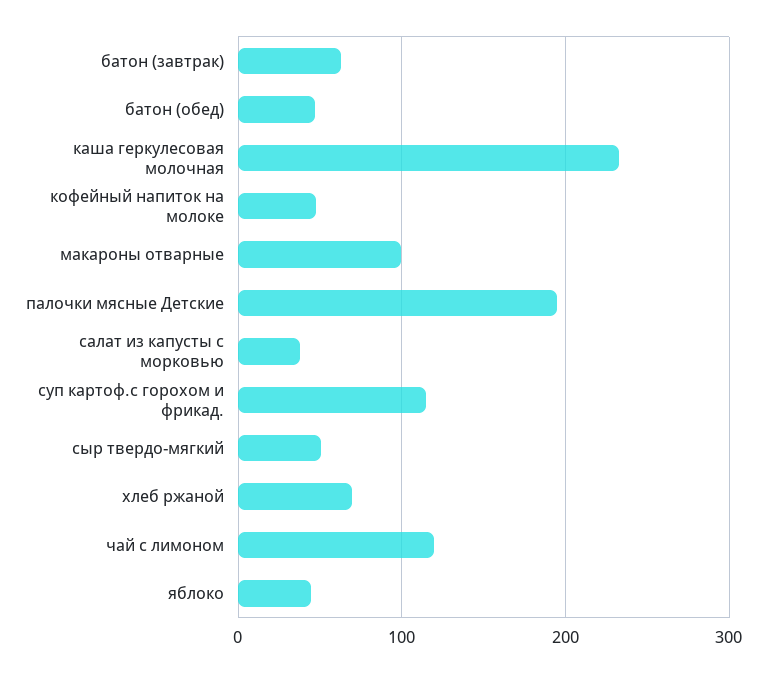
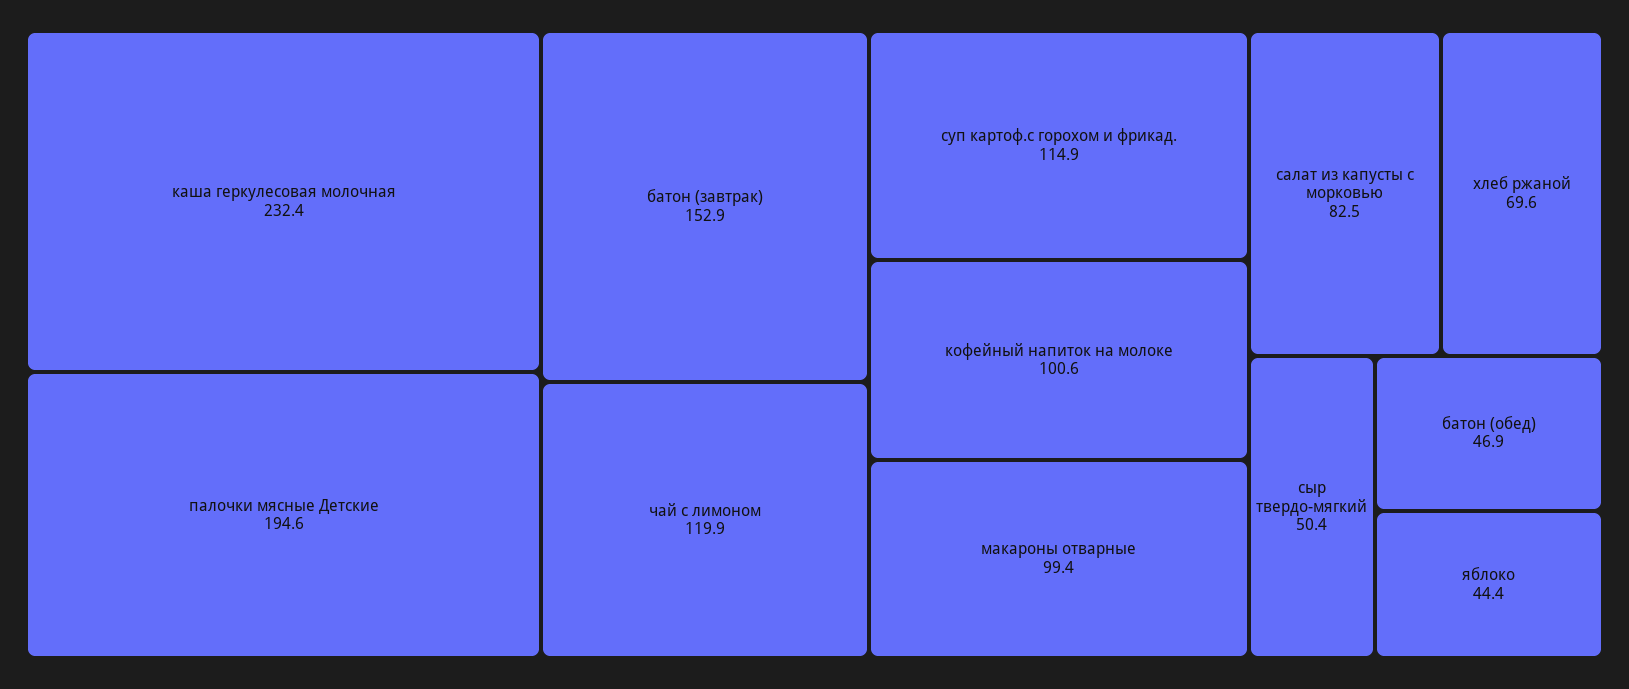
батон (завтрак): 60 -> 152.9
кофейный напиток на молоке: 50 -> 100.6
салат из капусты с морковью: 40 -> 82.5

